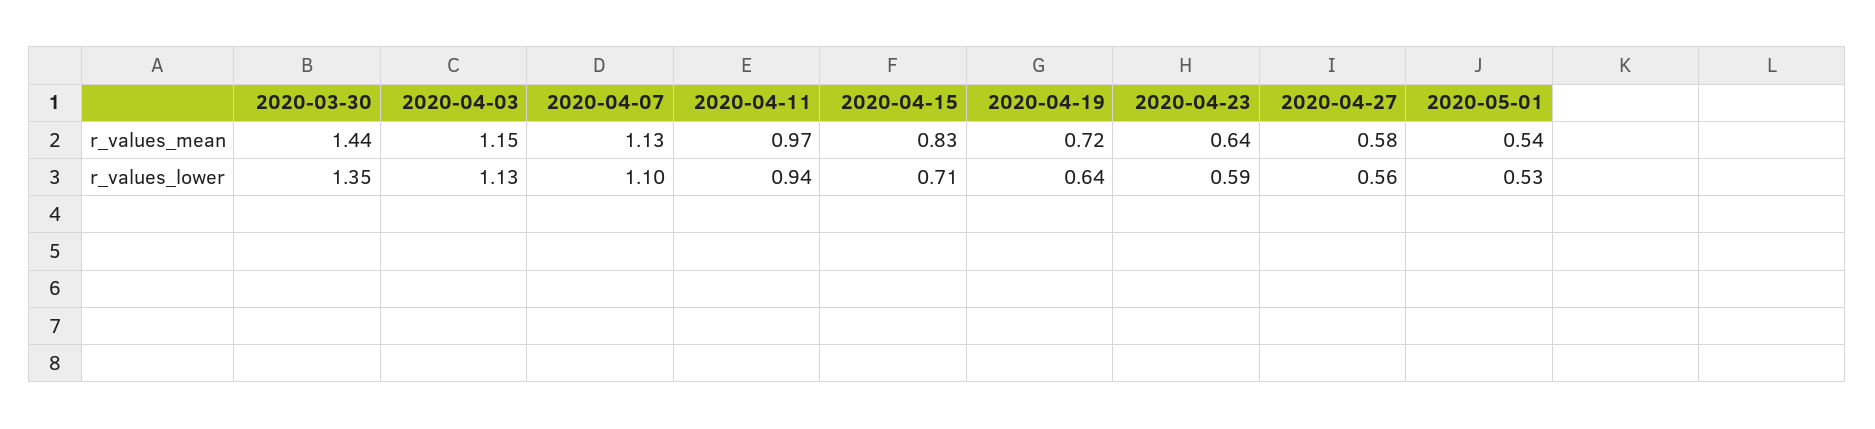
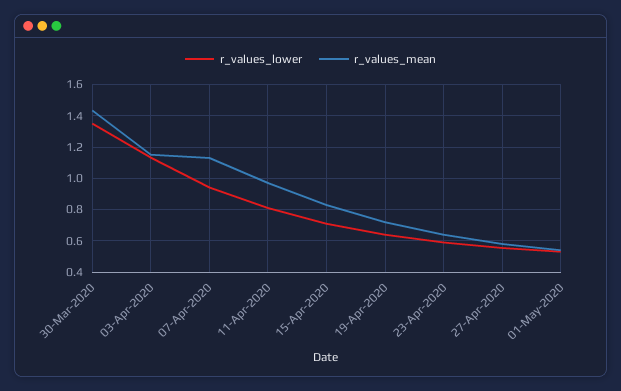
r_values_lower, 2020-04-07: 1.1 -> 0.95
r_values_lower, 2020-04-11: 0.94 -> 0.8

